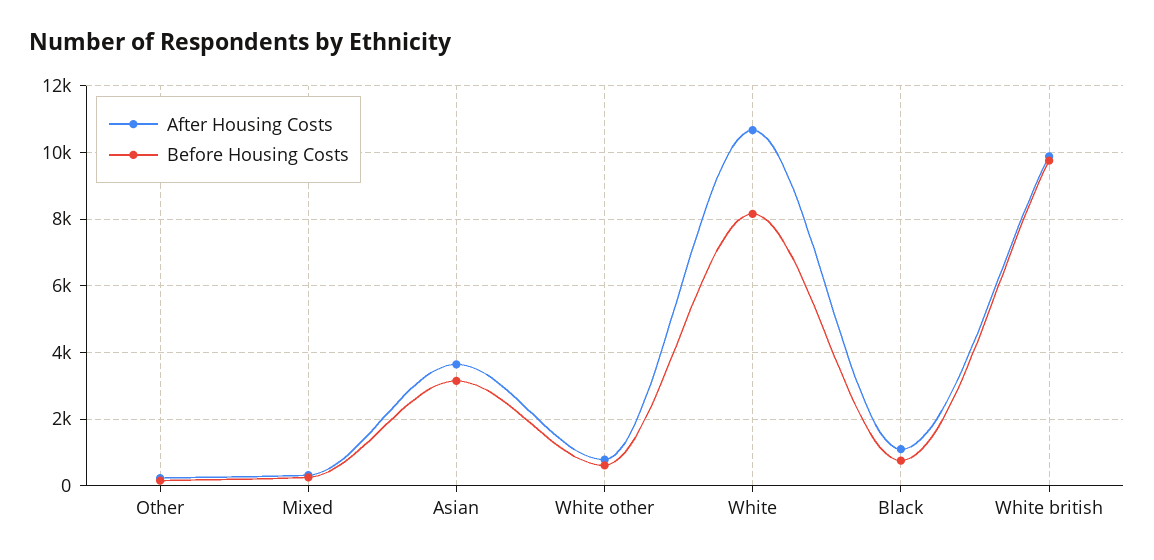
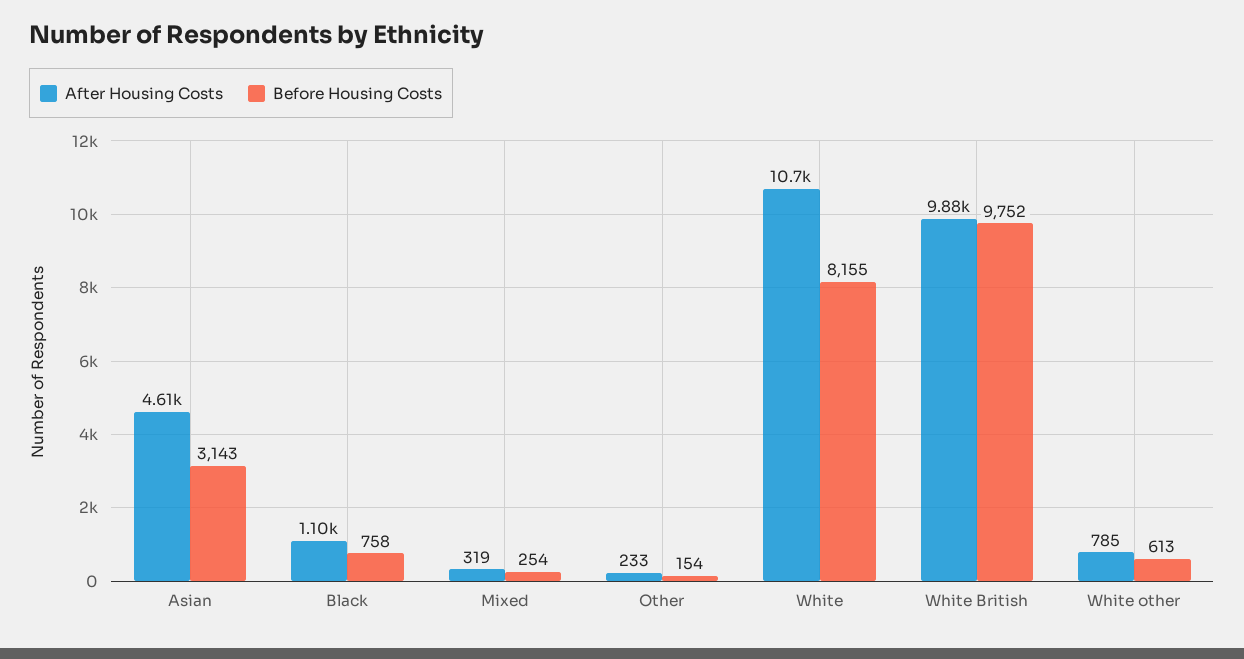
After Housing Costs, Asian: 3600 -> 4610

